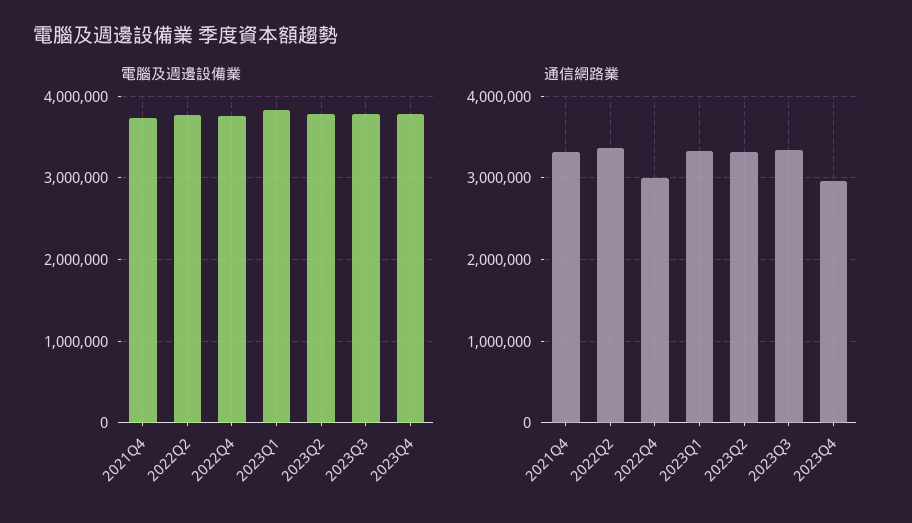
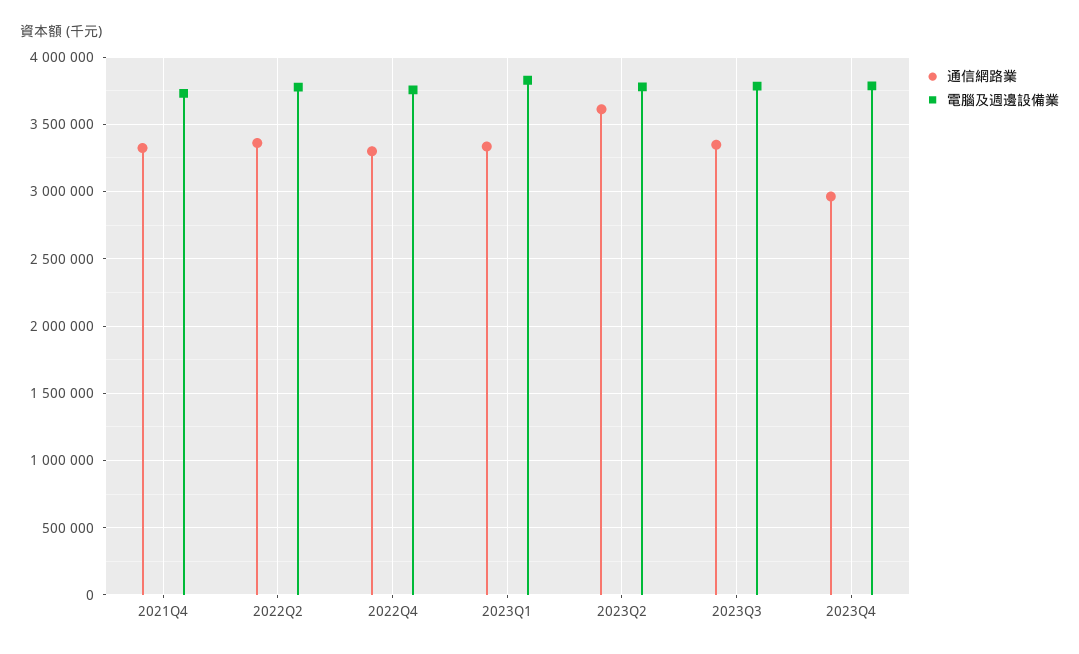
通信網路業, 2022Q4: 3000000 -> 3300000
通信網路業, 2023Q2: 3300000 -> 3600000

